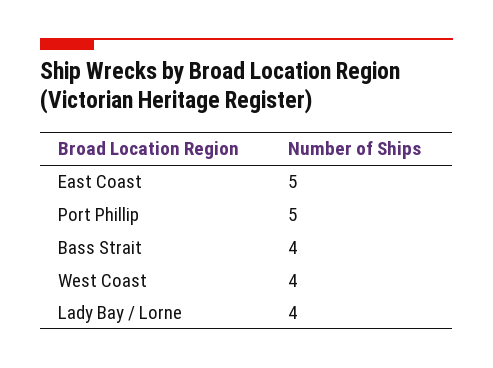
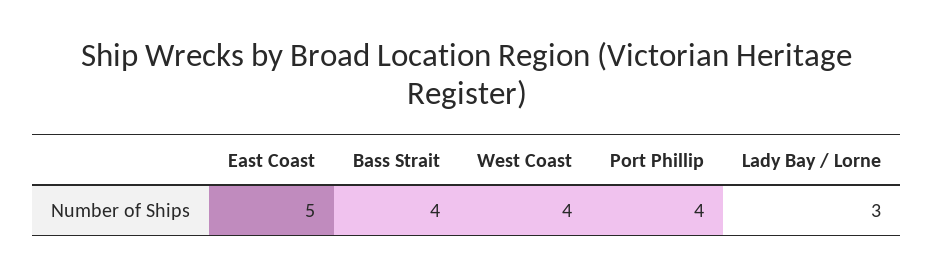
Port Phillip: 5 -> 4
Lady Bay / Lorne: 4 -> 3

